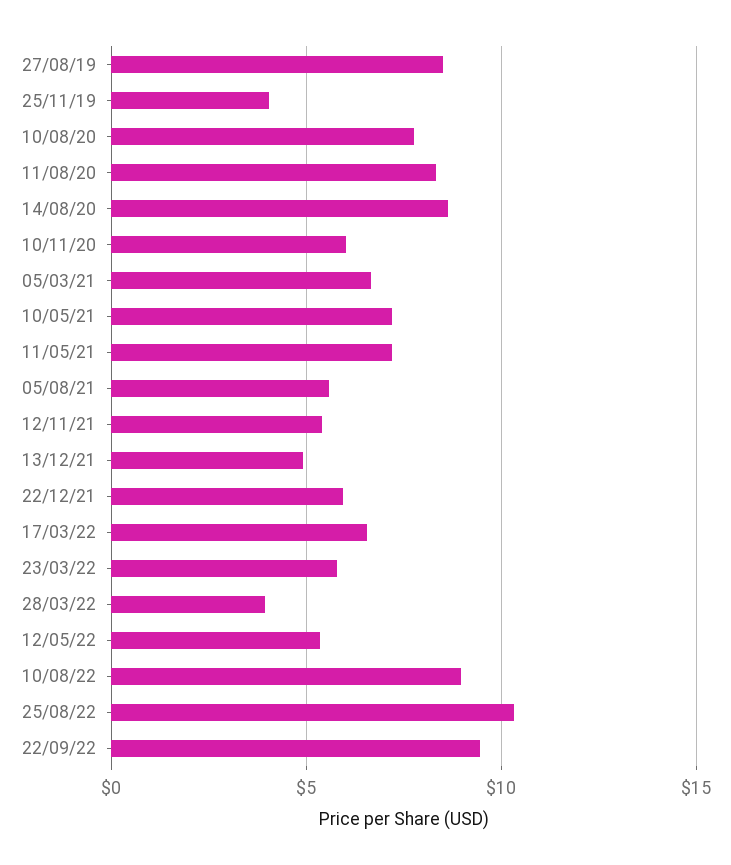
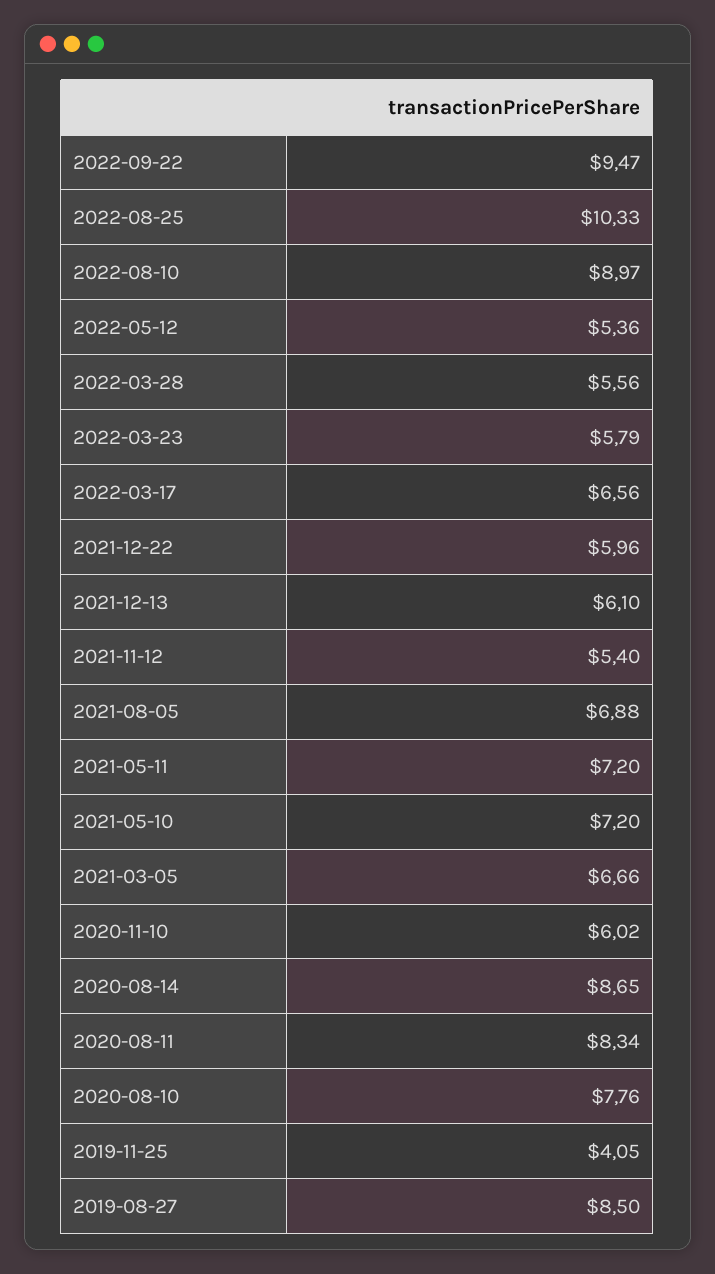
05/08/21: 5.5 -> 6.88
13/12/21: 5 -> 6.1
28/03/22: 4 -> 5.56

